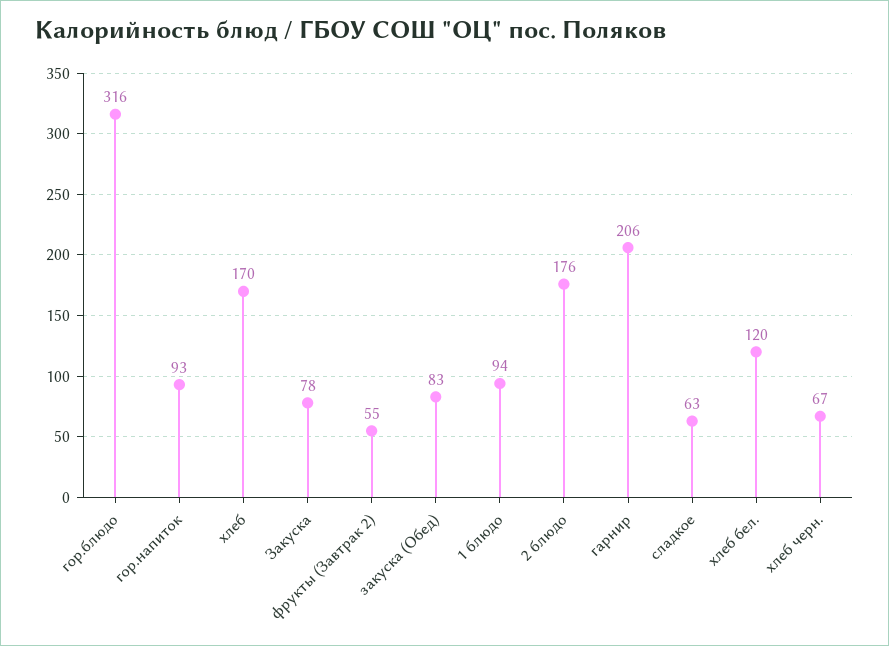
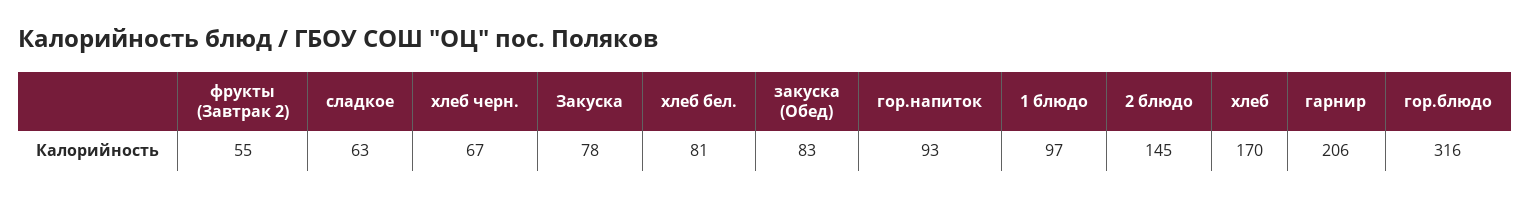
1 блюдо: 94 -> 97
2 блюдо: 176 -> 145
хлеб бел.: 120 -> 81

